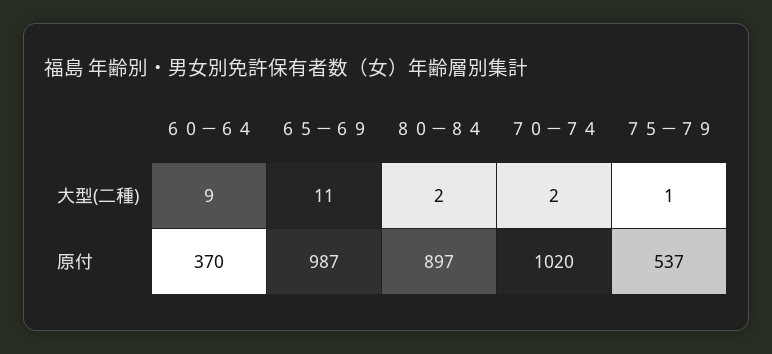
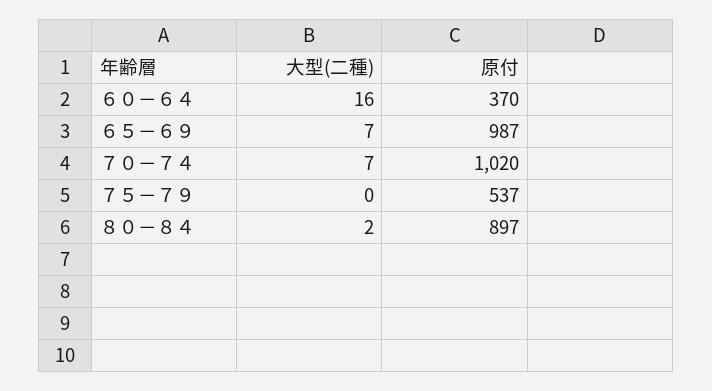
６０－６４, 大型(二種): 9 -> 16
６５－６９, 大型(二種): 11 -> 7
７０－７４, 大型(二種): 2 -> 7
７５－７９, 大型(二種): 1 -> 0

